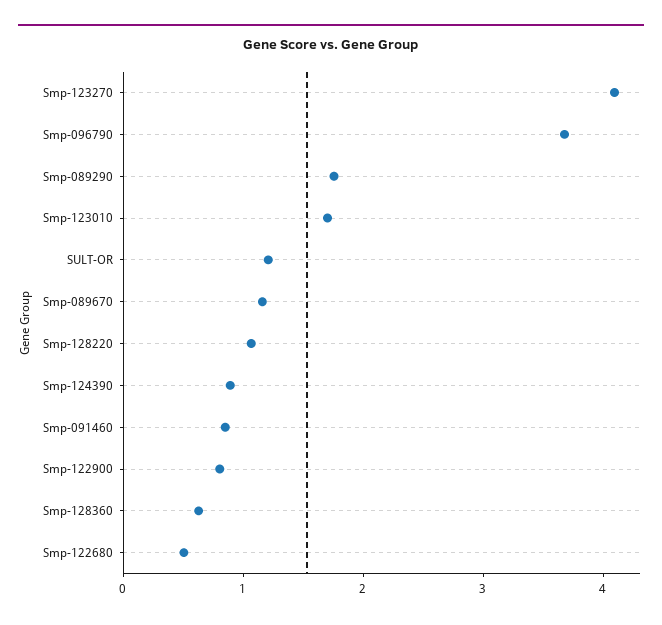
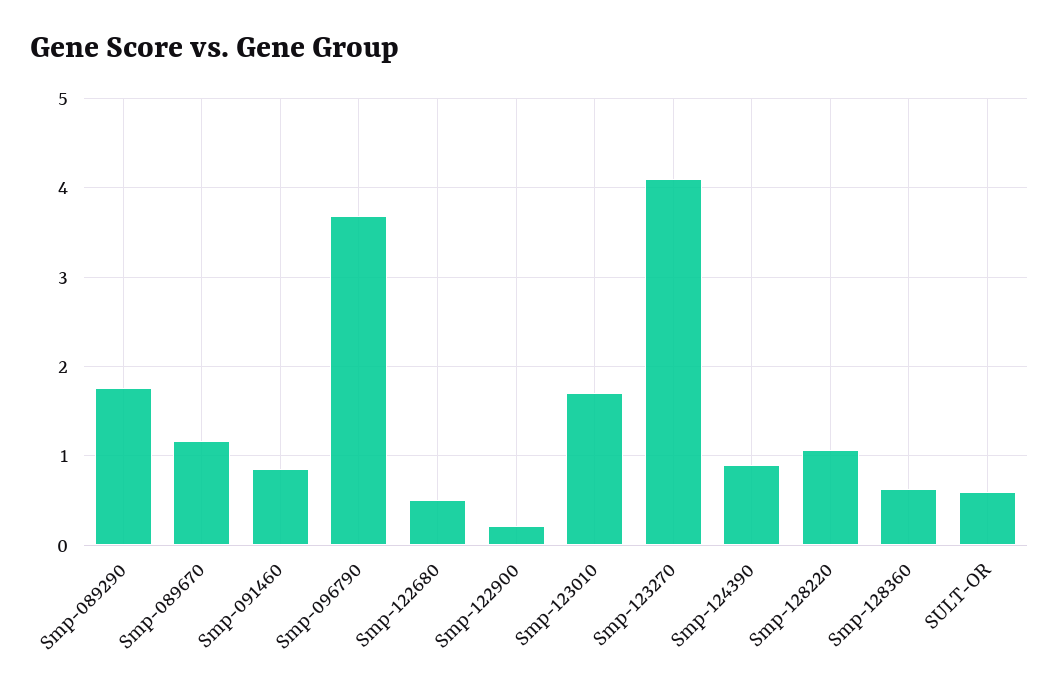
SULT-OR: 1.2 -> 0.6
Smp-122900: 0.8 -> 0.2

